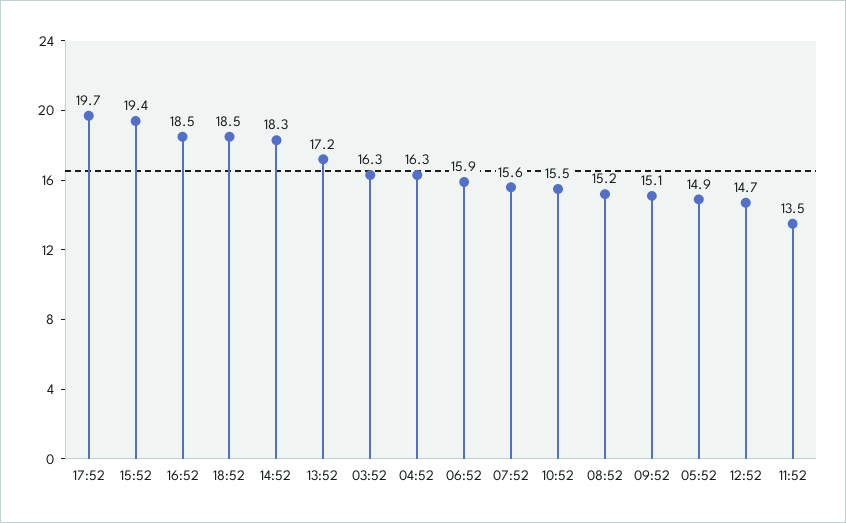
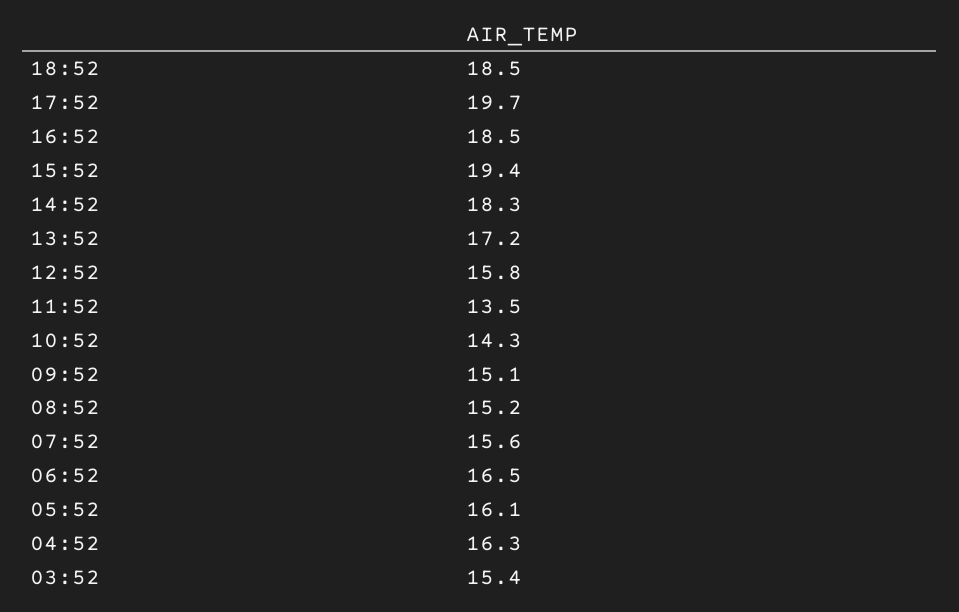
03:52: 16.3 -> 15.4
06:52: 15.9 -> 16.5
10:52: 15.5 -> 14.3
05:52: 14.9 -> 16.1
12:52: 14.7 -> 15.8

